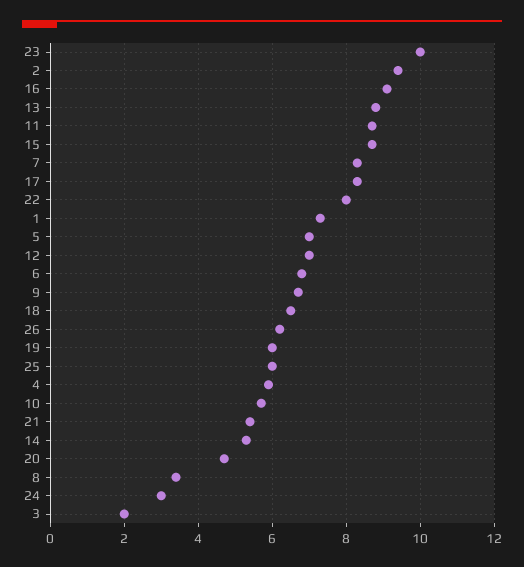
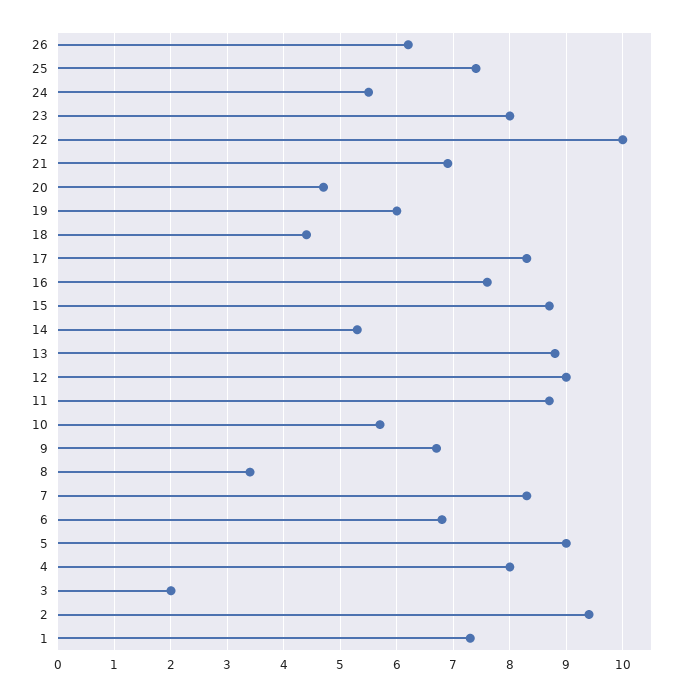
23: 10 -> 8
16: 9 -> 7.5
22: 8 -> 10
5: 7 -> 9
12: 7 -> 9
18: 6.5 -> 4.5
25: 6 -> 7.5
4: 6 -> 8
21: 5.5 -> 7
24: 3 -> 5.5

